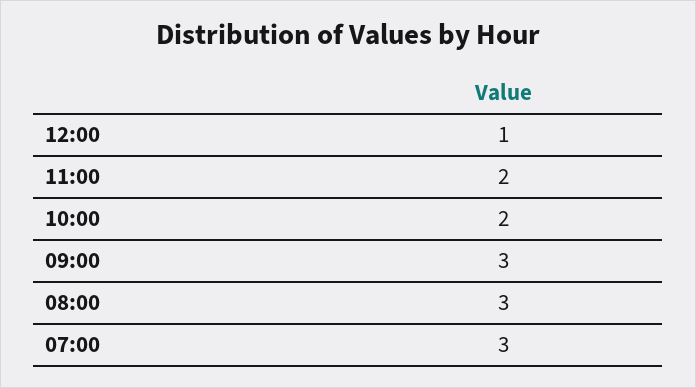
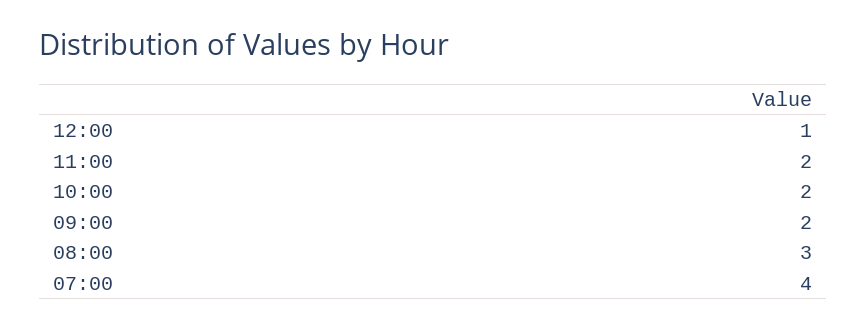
09:00: 3 -> 2
07:00: 3 -> 4

